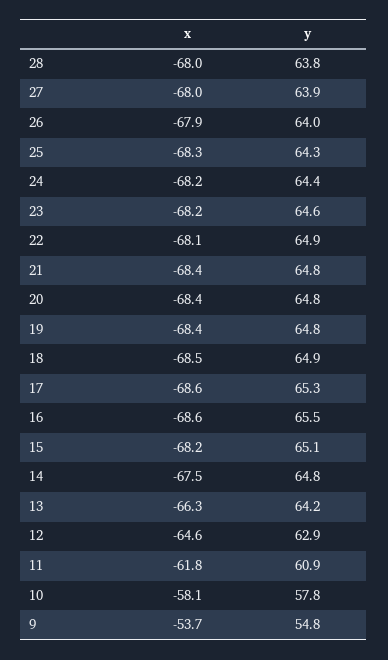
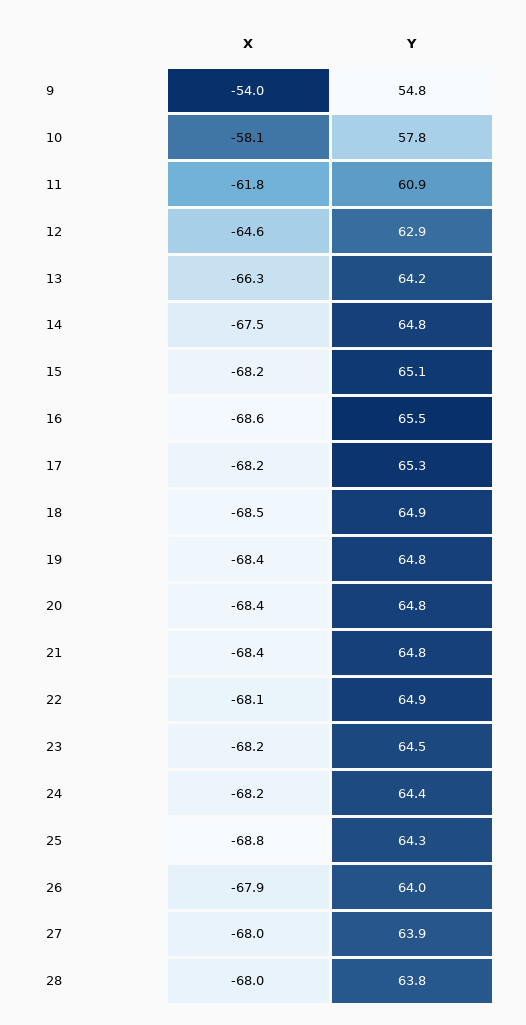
x, 25: -68.3 -> -68.8
y, 23: 64.6 -> 64.5
x, 17: -68.6 -> -68.2
x, 9: -53.7 -> -54

